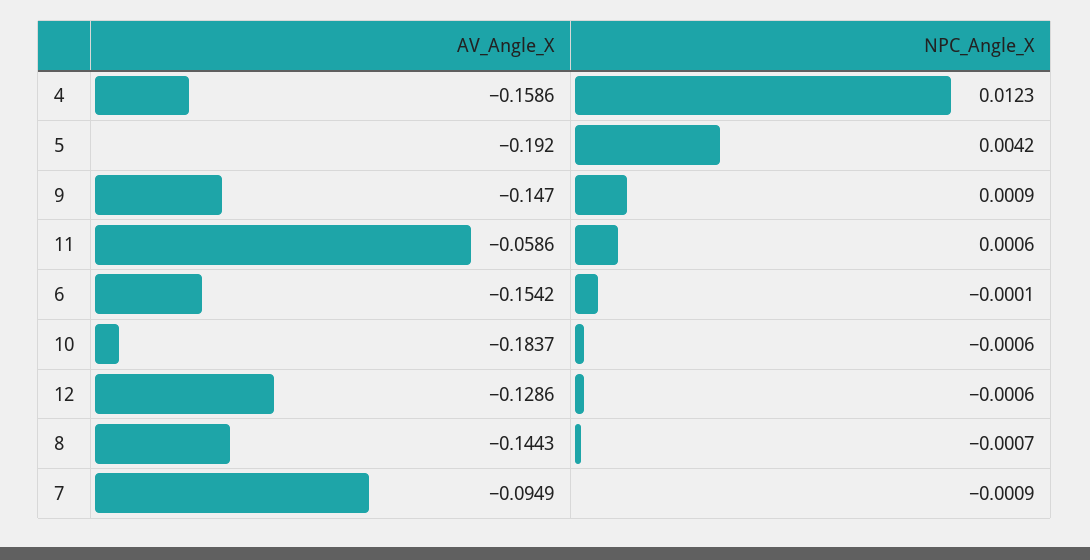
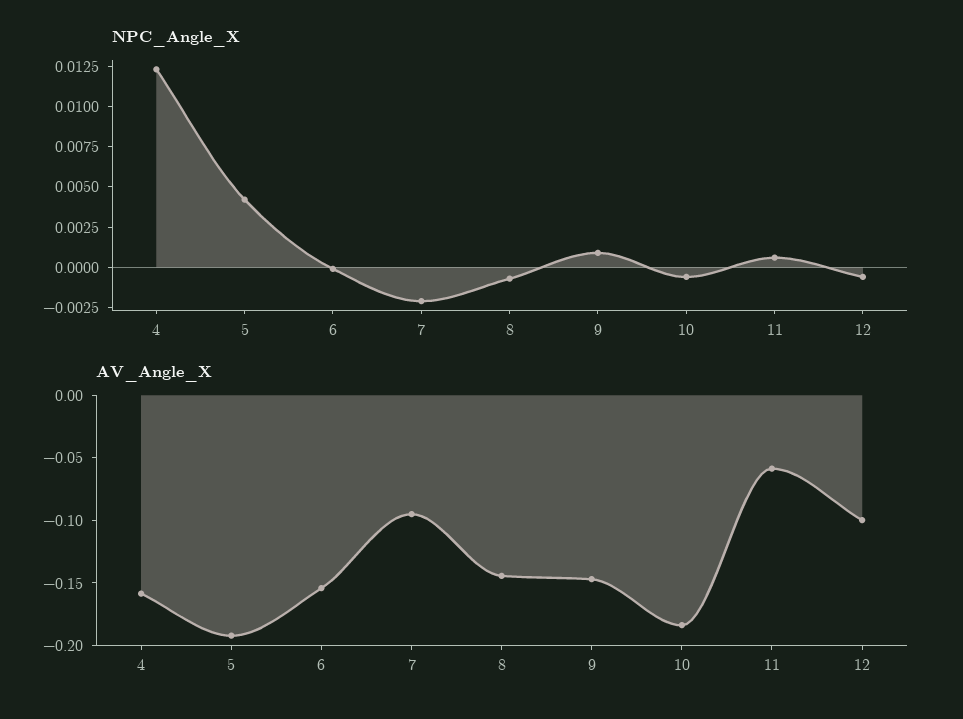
AV_Angle_X, 12: -0.1286 -> -0.1
NPC_Angle_X, 7: -0.0009 -> -0.002

